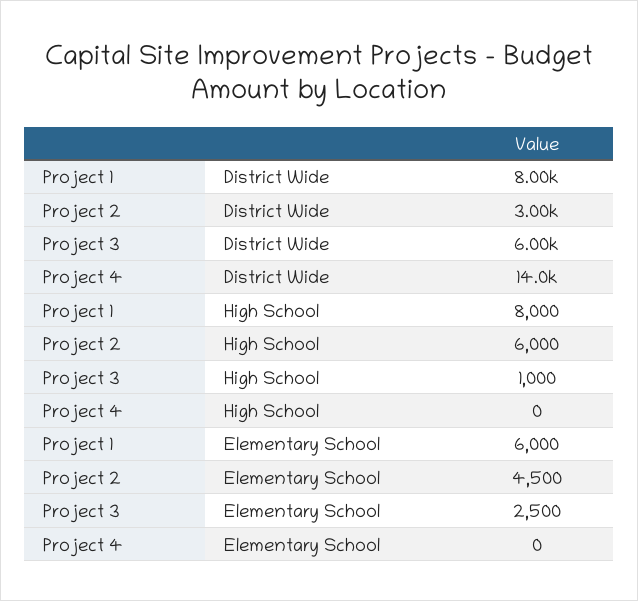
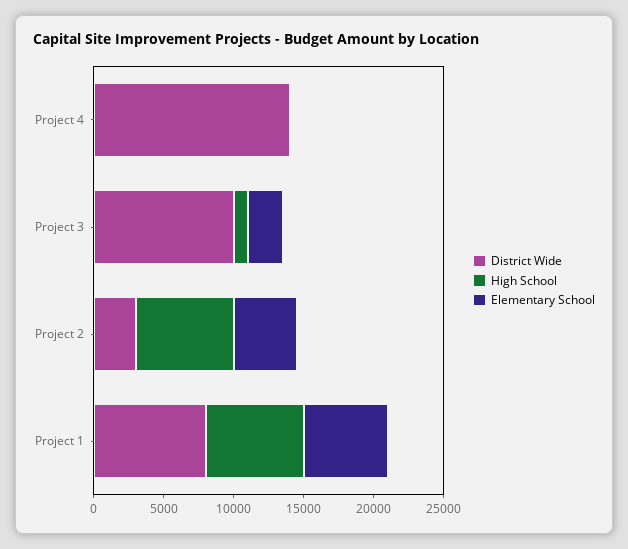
District Wide, Project 3: 6000 -> 10000
High School, Project 1: 8000 -> 7000
High School, Project 2: 6000 -> 7000

